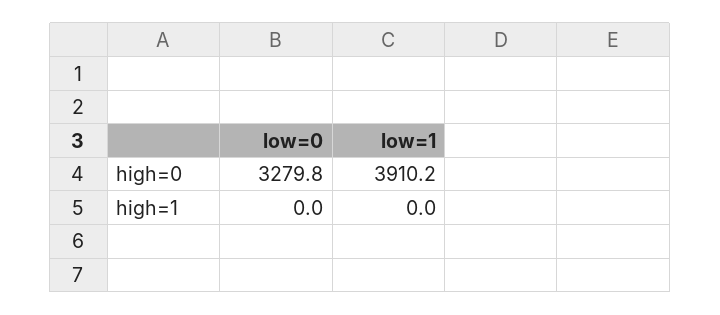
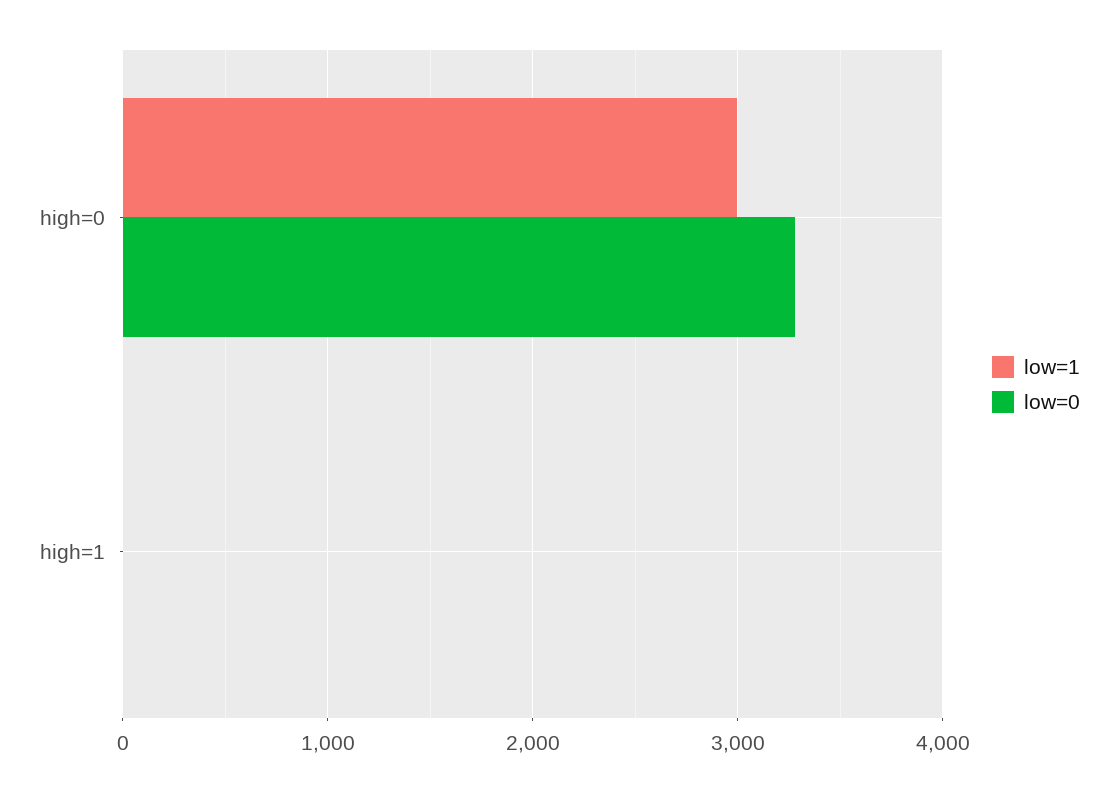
low=1, high=0: 3910.2 -> 3000

